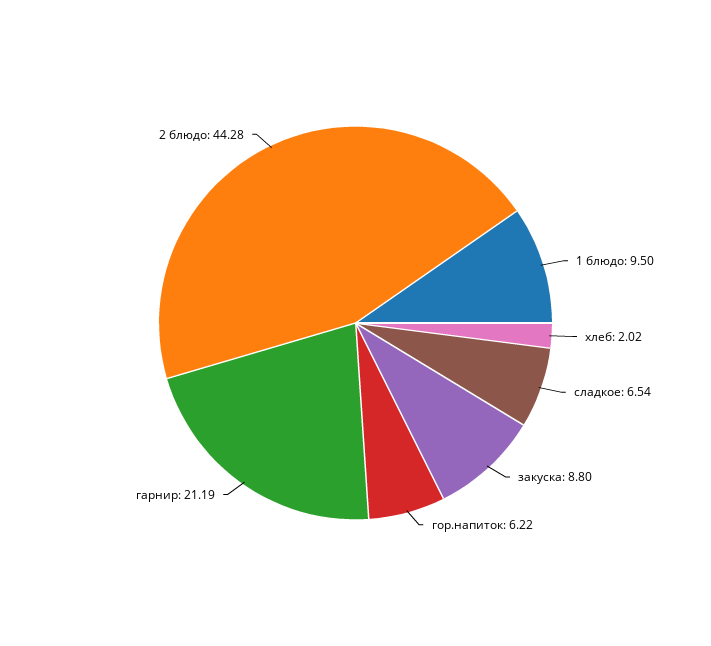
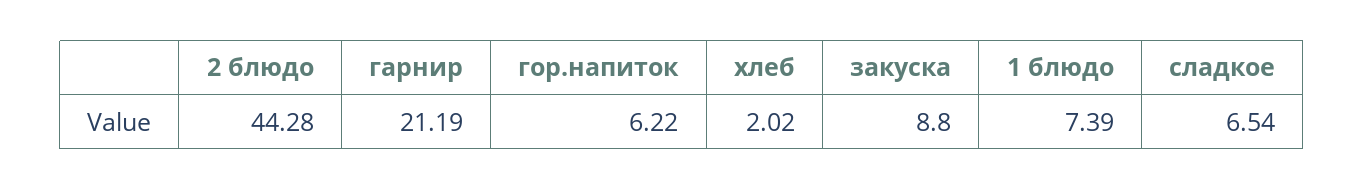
1 блюдо: 9.5 -> 7.39

